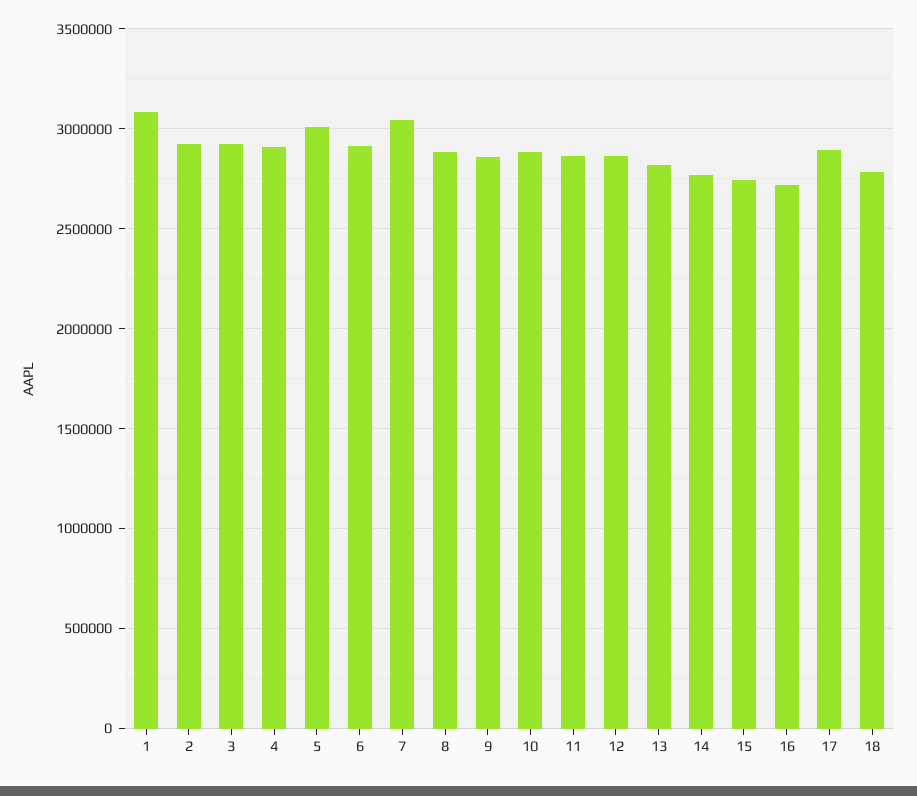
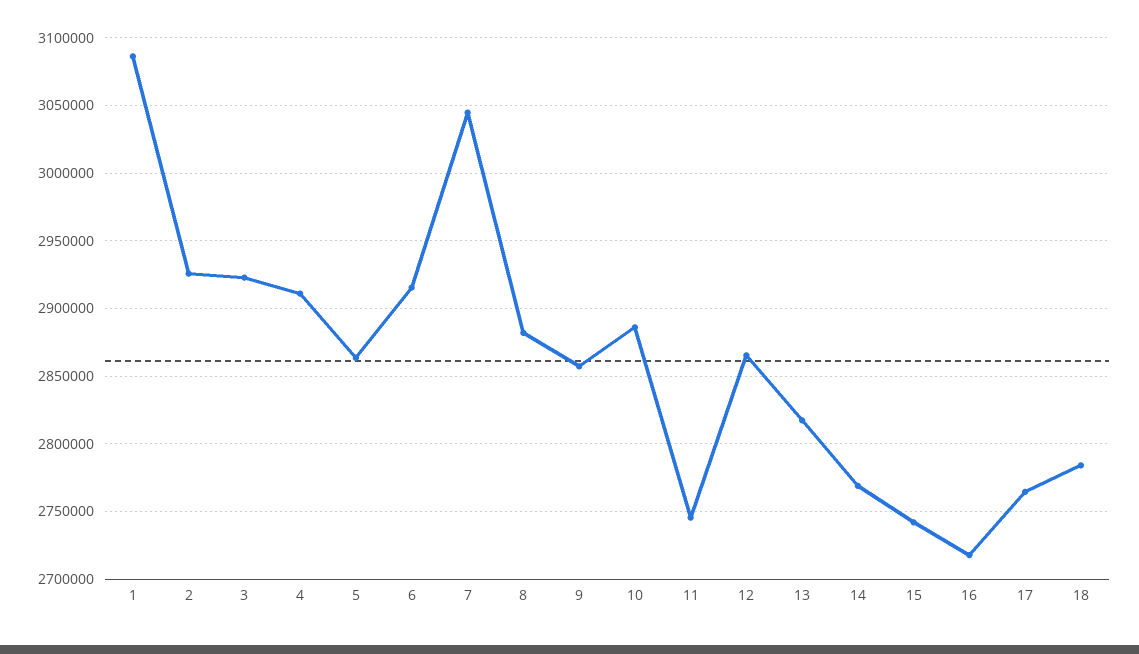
5: 3000000 -> 2865000
11: 2850000 -> 2745000
17: 2900000 -> 2765000

